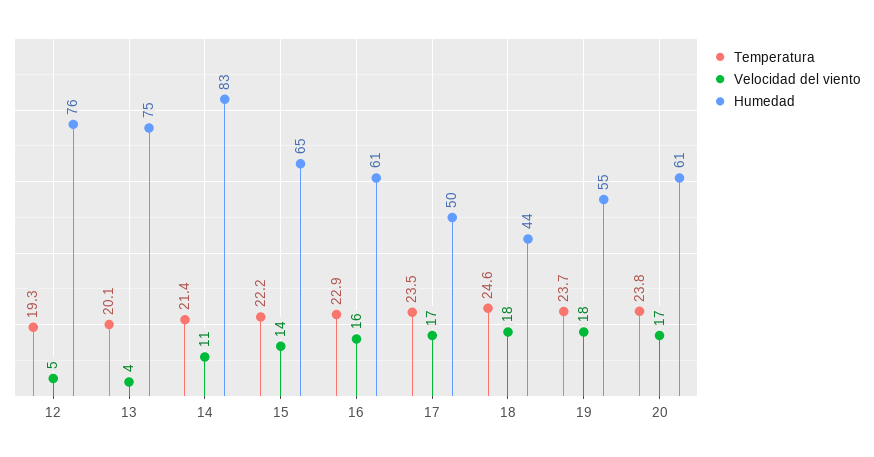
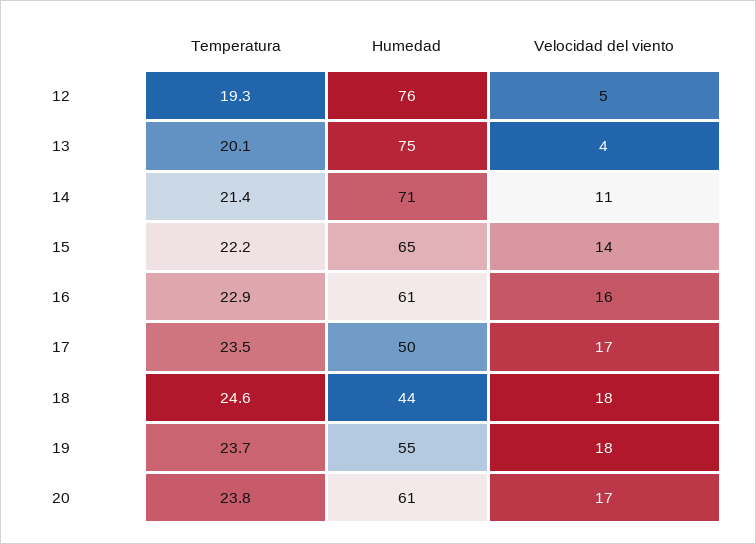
Humedad, 14: 83 -> 71

